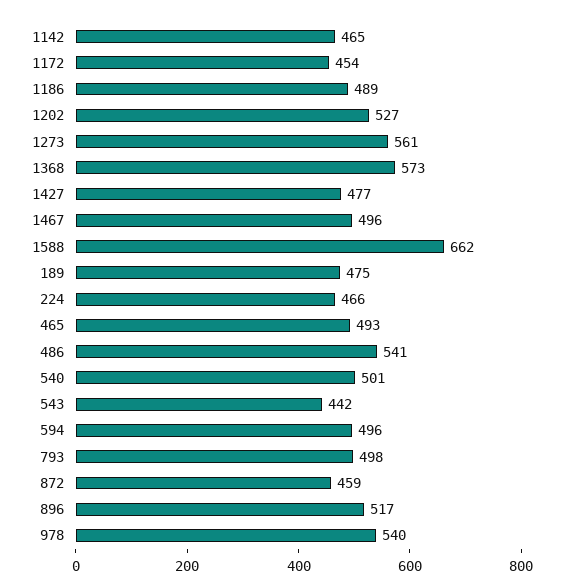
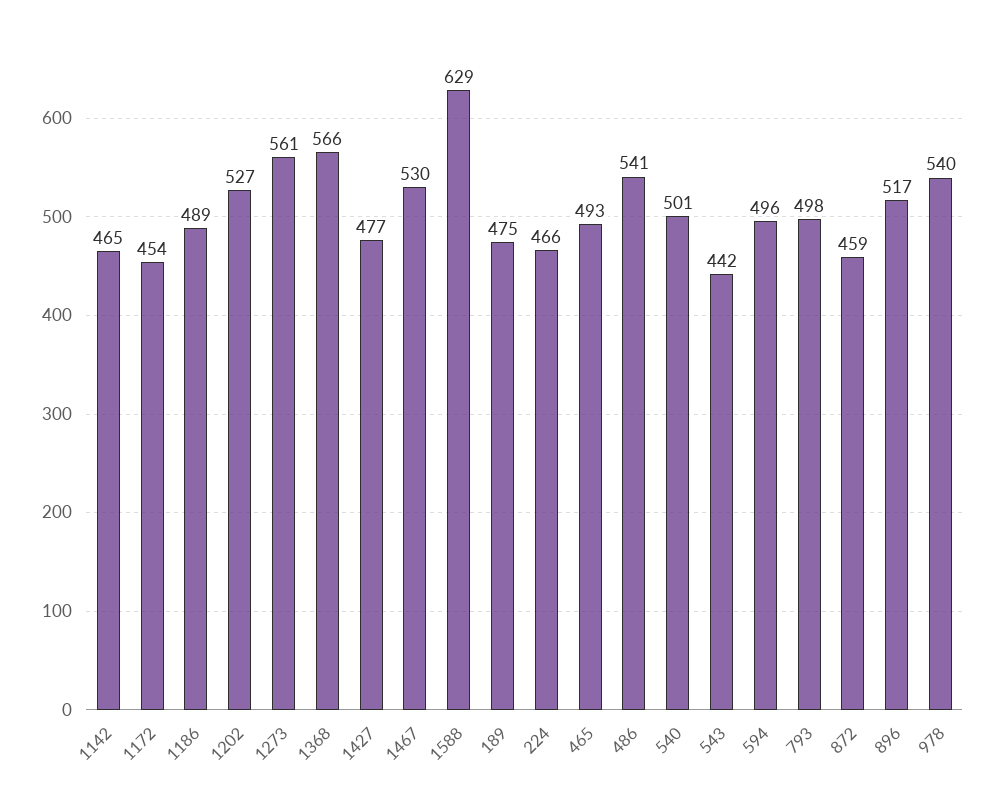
1368: 573 -> 566
1467: 496 -> 530
1588: 662 -> 629

